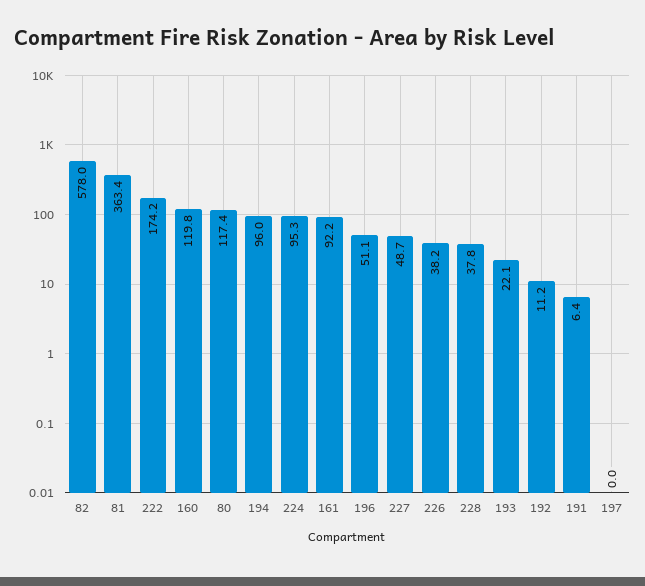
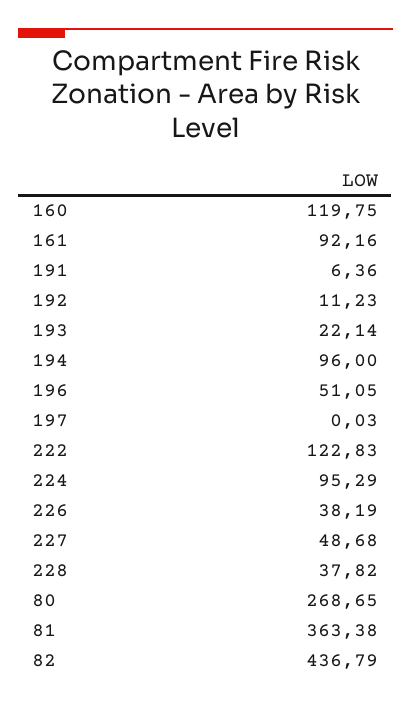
82: 578 -> 436.79
222: 174.2 -> 122.83
80: 117.4 -> 268.65

